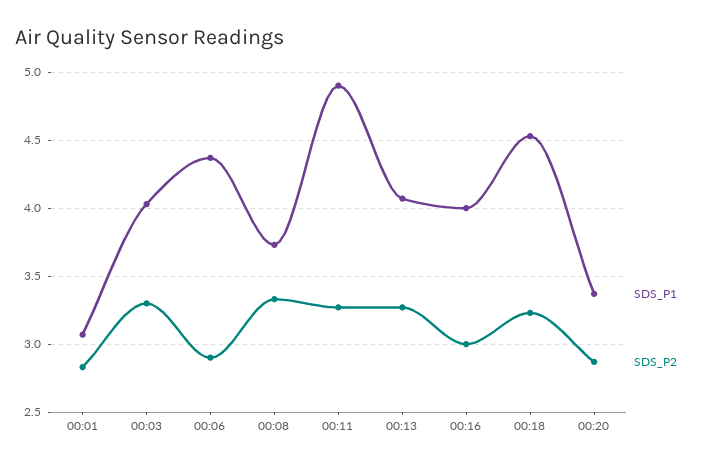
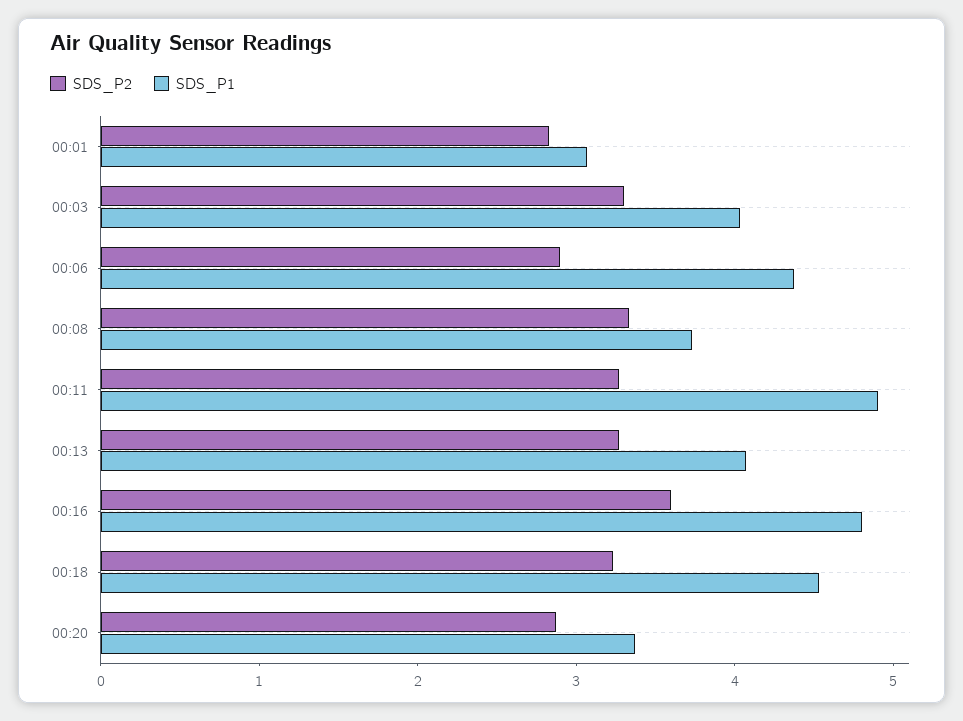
SDS_P1, 00:16: 4 -> 4.8
SDS_P2, 00:16: 3 -> 3.6

